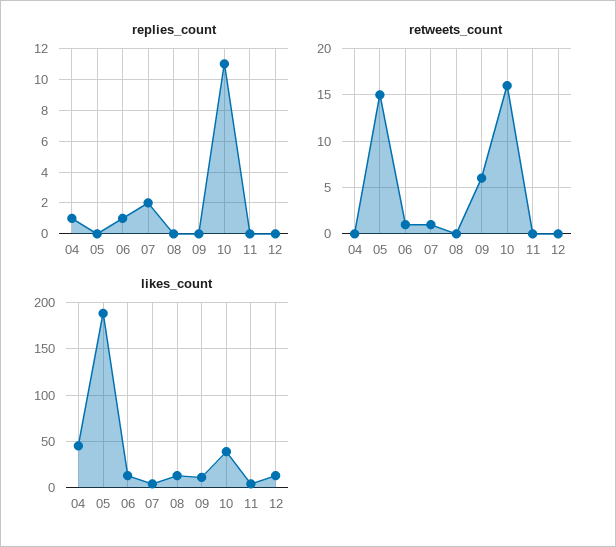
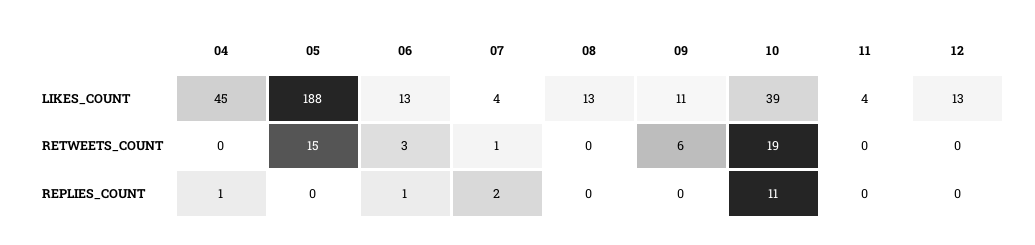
retweets_count, 06: 1 -> 3
retweets_count, 10: 16 -> 19

